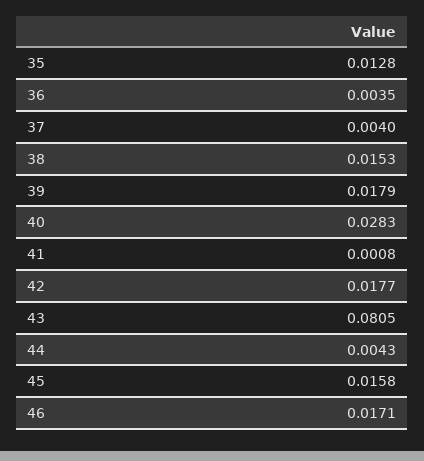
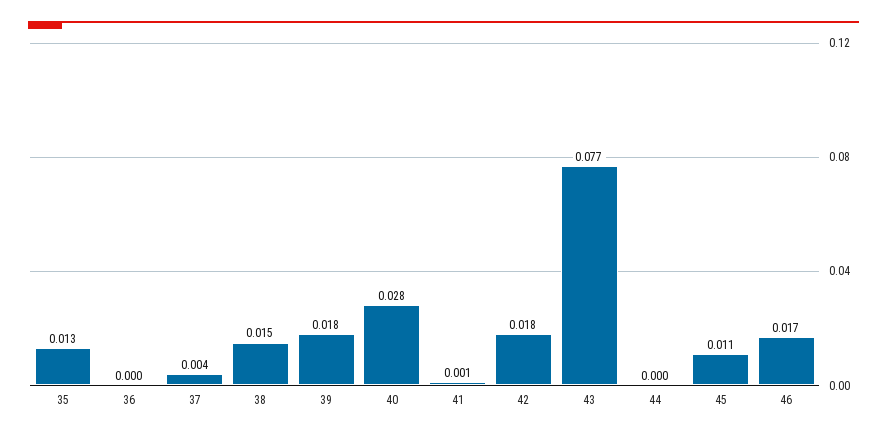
36: 0.0035 -> 0
43: 0.0805 -> 0.077
44: 0.0043 -> 0
45: 0.0158 -> 0.011

